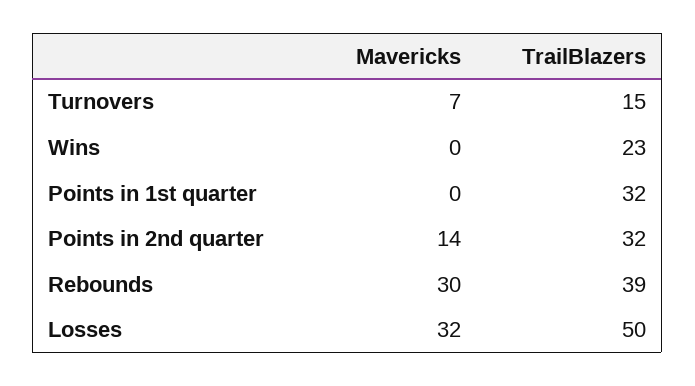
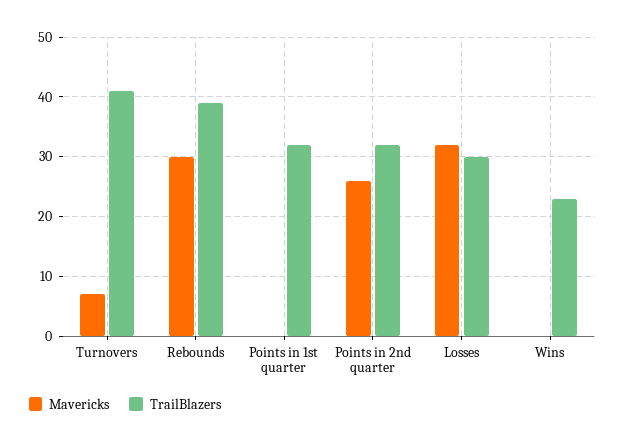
TrailBlazers, Turnovers: 15 -> 40
Mavericks, Points in 2nd quarter: 14 -> 25
TrailBlazers, Losses: 50 -> 30

